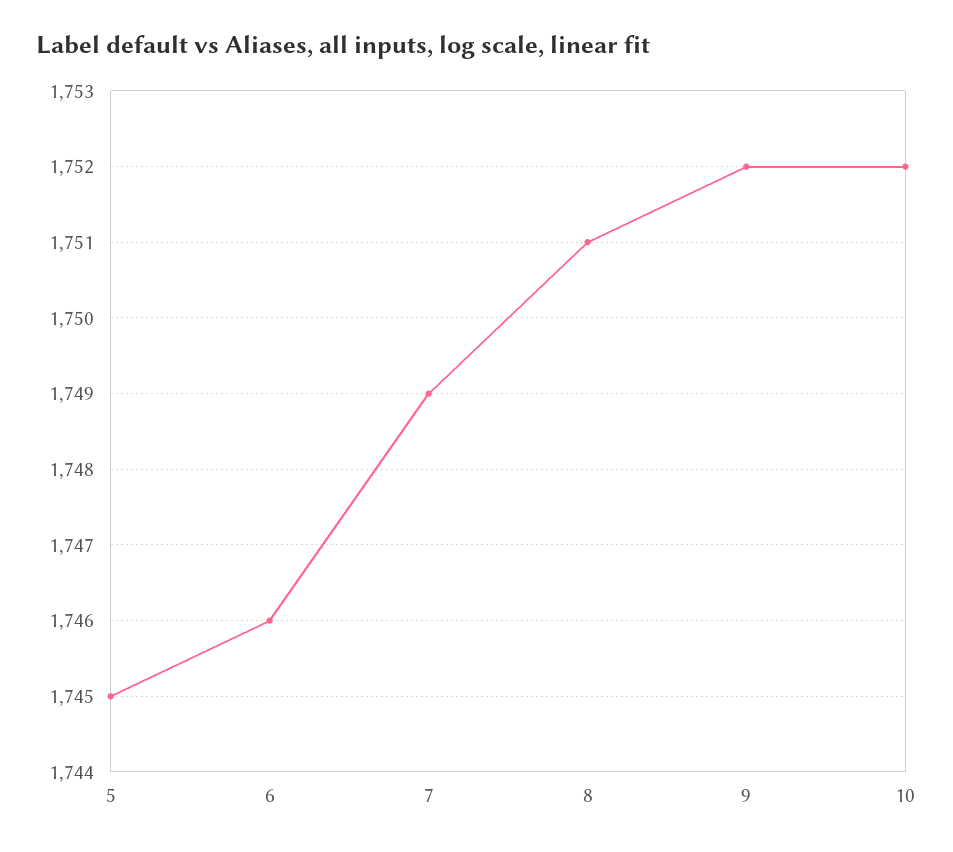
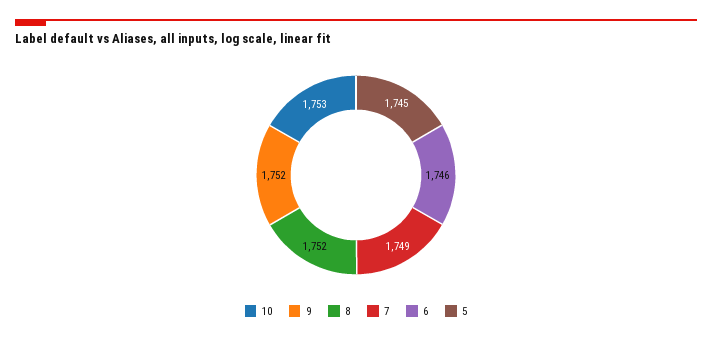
8: 1751 -> 1752
10: 1752 -> 1753

